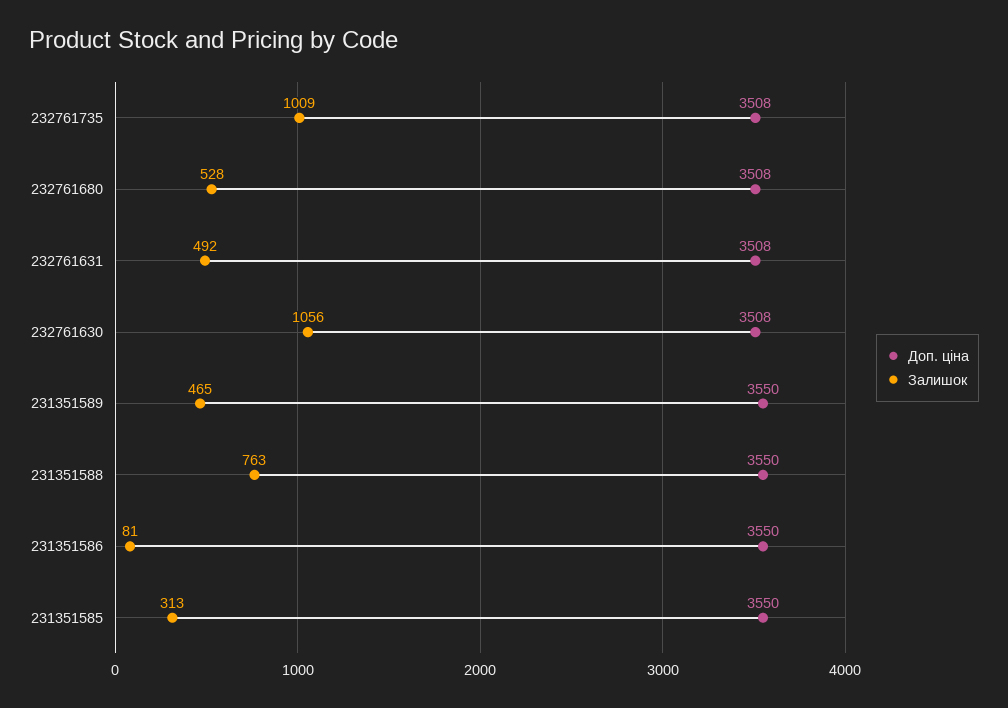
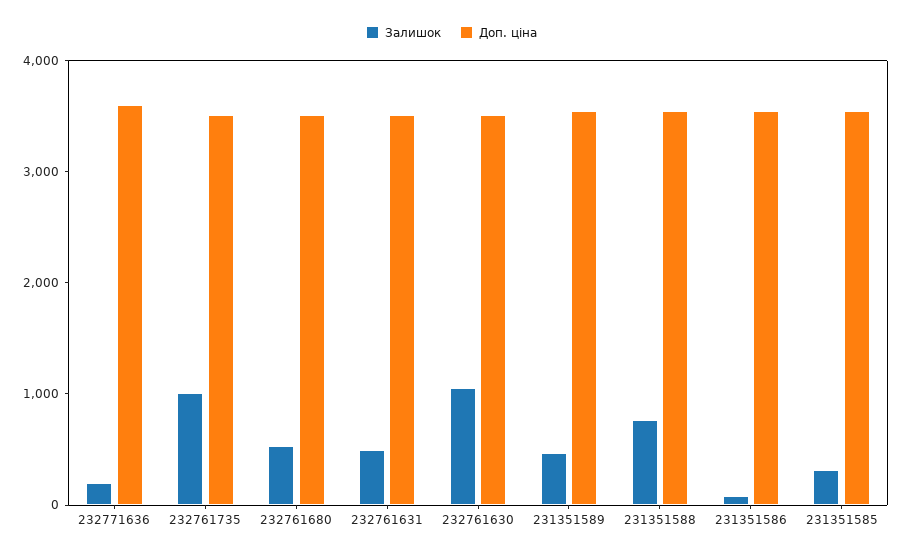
Залишок, 232771636: none -> 200
Доп. ціна, 232771636: none -> 3600

